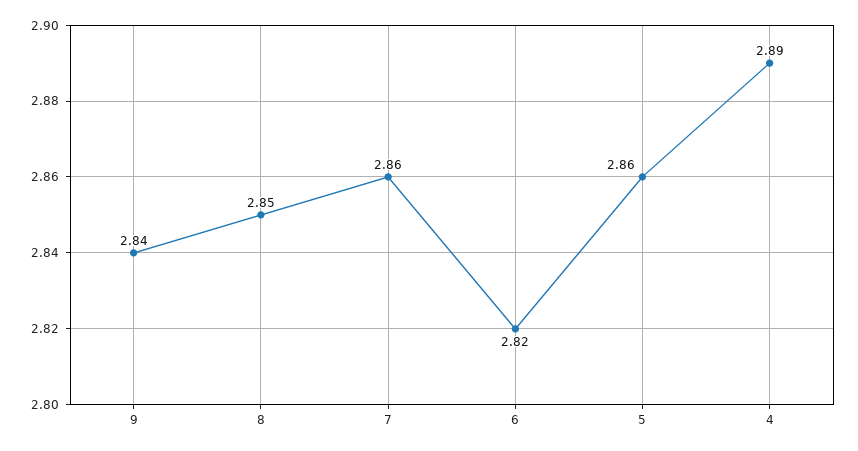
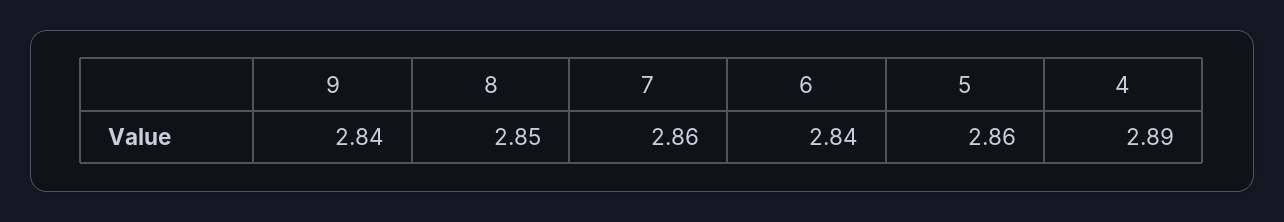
6: 2.82 -> 2.84

